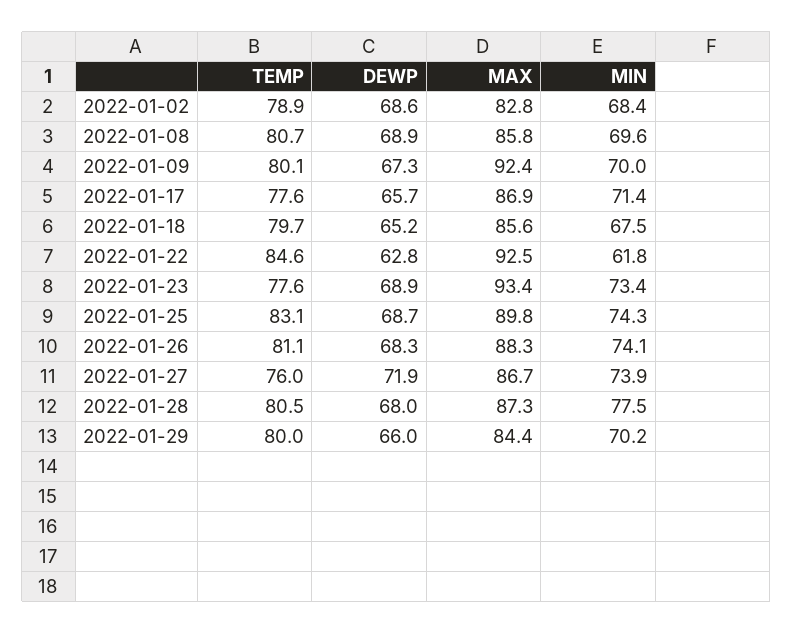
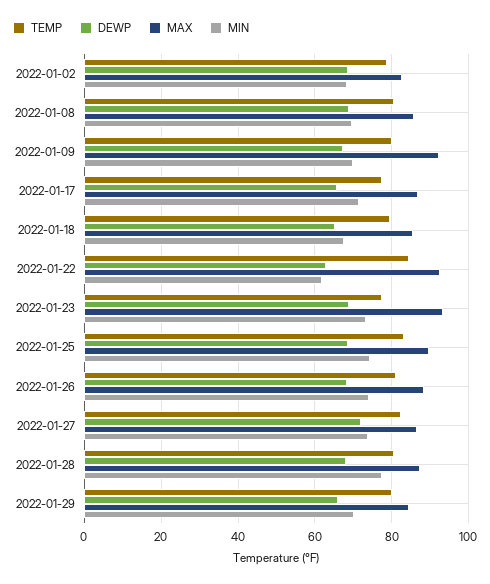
TEMP, 2022-01-27: 76 -> 82

